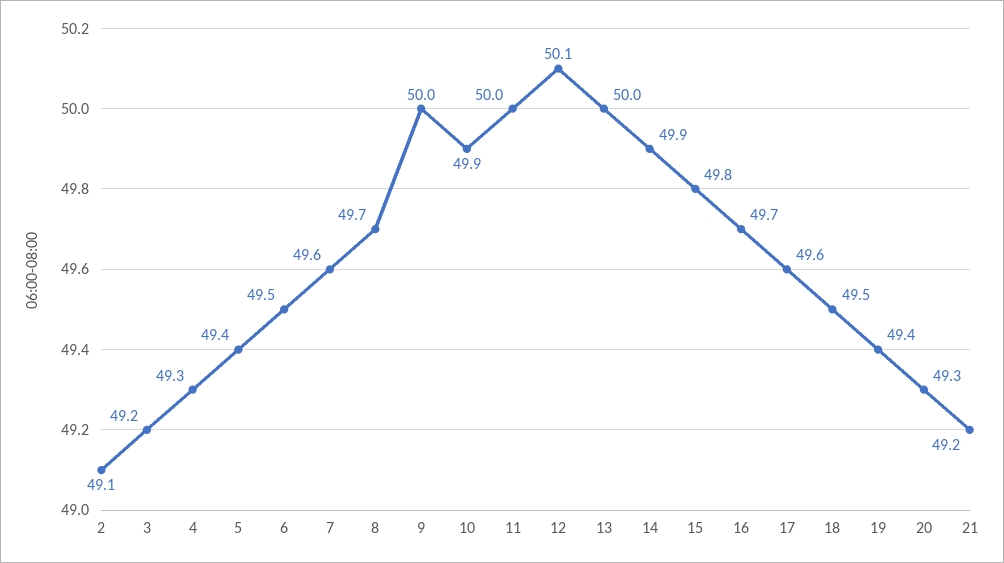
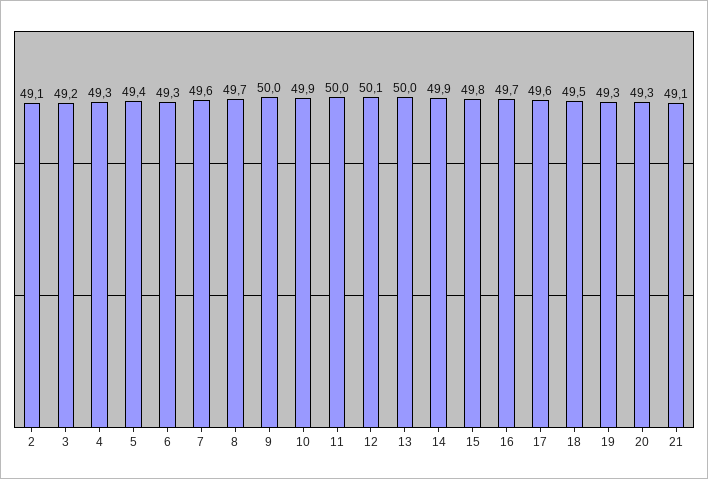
6: 49.5 -> 49.3
19: 49.4 -> 49.3
21: 49.2 -> 49.1

